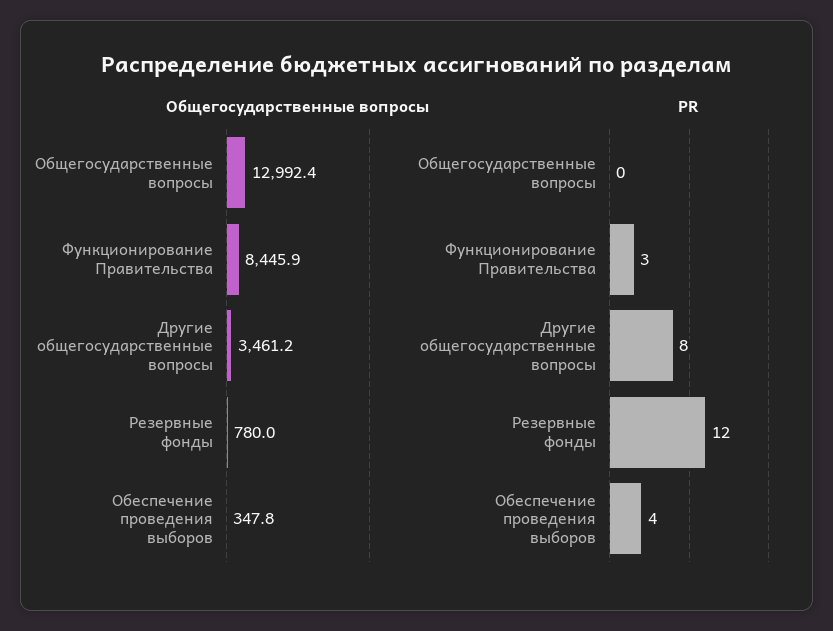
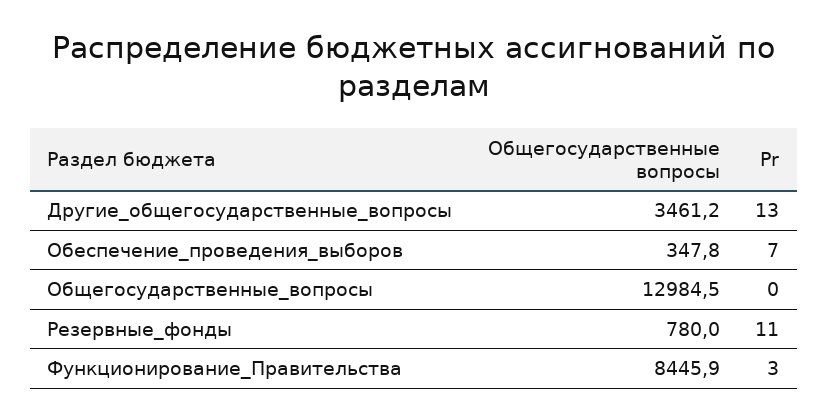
Общегосударственные вопросы, Общегосударственные вопросы: 12992.4 -> 12984.5
PR, Другие общегосударственные вопросы: 8 -> 13
PR, Резервные фонды: 12 -> 11
PR, Обеспечение проведения выборов: 4 -> 7

